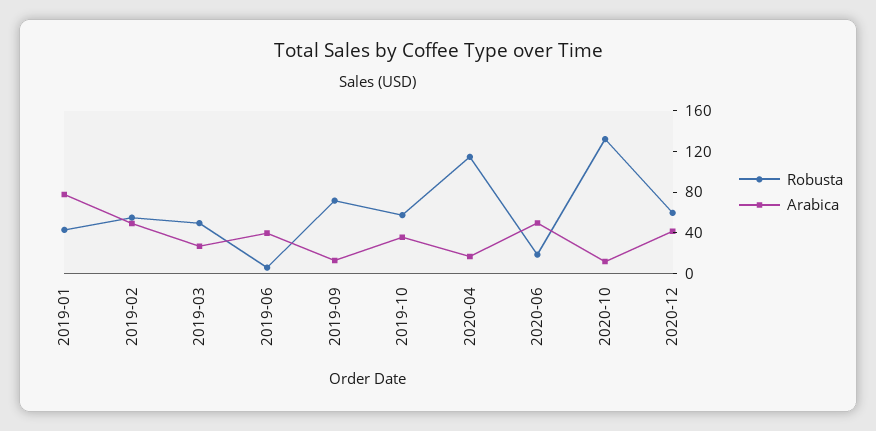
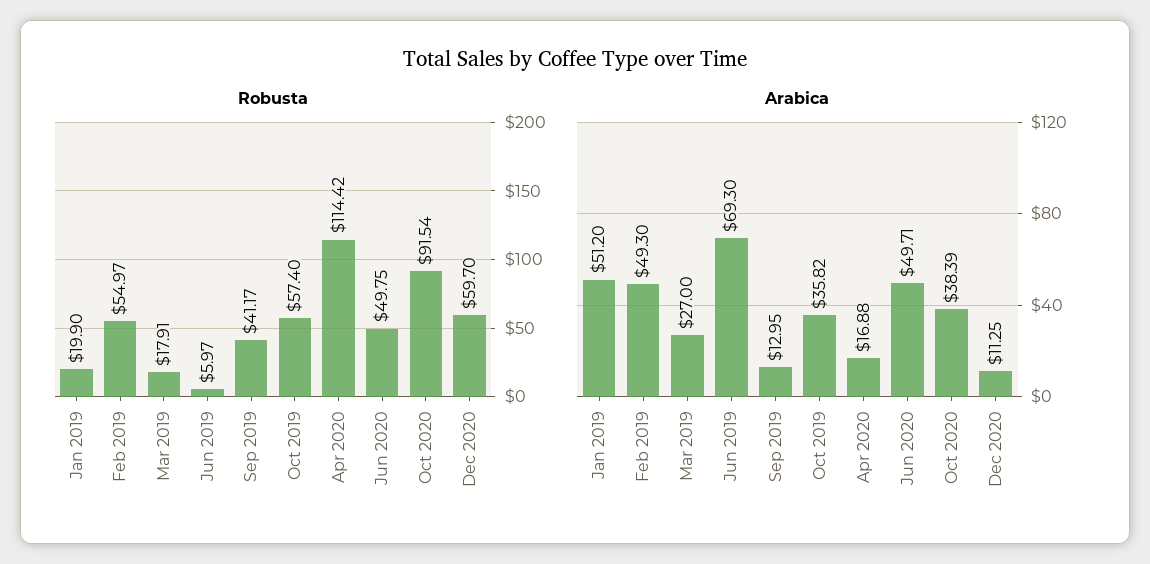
Robusta, 2019-01: 40 -> 19.9
Arabica, 2019-01: 80 -> 51.2
Robusta, 2019-03: 50 -> 17.91
Arabica, 2019-06: 40 -> 69.3
Robusta, 2019-09: 70 -> 41.17
Robusta, 2020-06: 20 -> 49.75
Robusta, 2020-10: 130 -> 91.54
Arabica, 2020-10: 10 -> 38.39
Arabica, 2020-12: 40 -> 11.25

